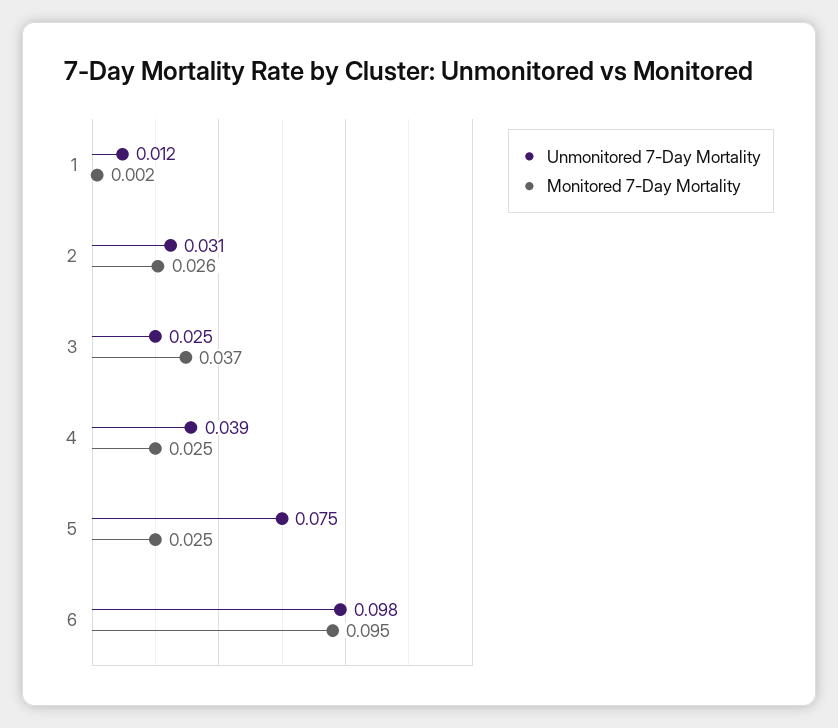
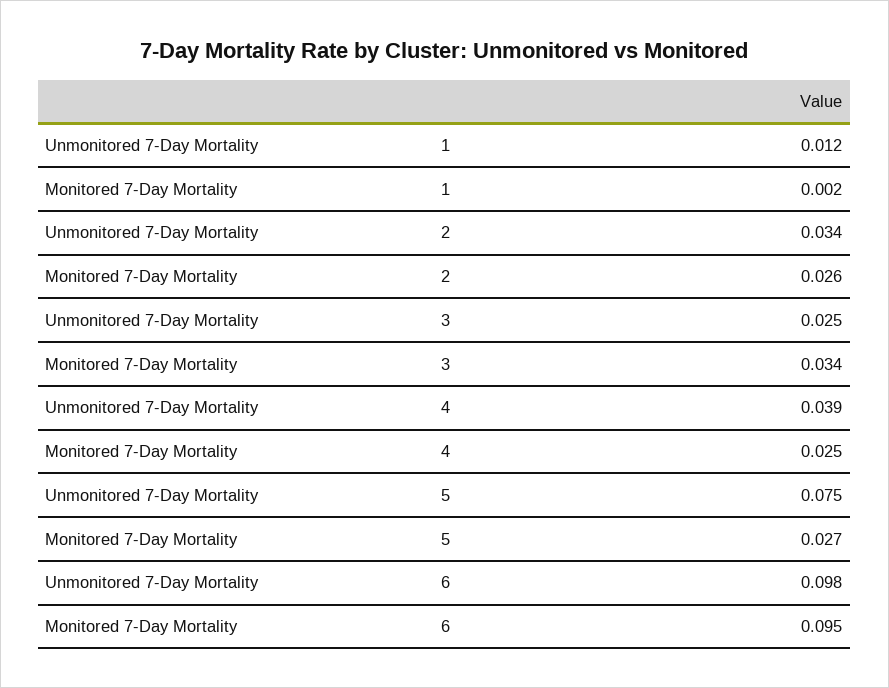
Unmonitored 7-Day Mortality, 2: 0.031 -> 0.034
Monitored 7-Day Mortality, 3: 0.037 -> 0.034
Monitored 7-Day Mortality, 5: 0.025 -> 0.027

